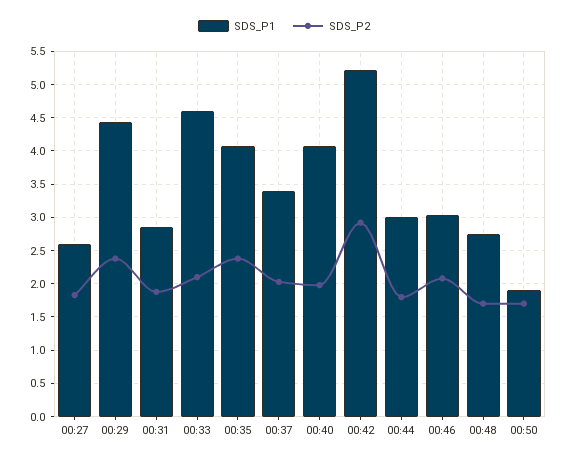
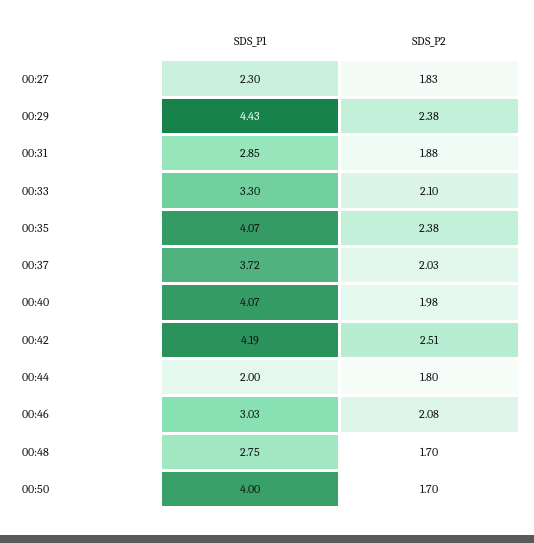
SDS_P1, 00:27: 2.6 -> 2.3
SDS_P1, 00:33: 4.6 -> 3.3
SDS_P1, 00:37: 3.4 -> 3.72
SDS_P1, 00:42: 5.2 -> 4.19
SDS_P2, 00:42: 2.9 -> 2.51
SDS_P1, 00:44: 3 -> 2
SDS_P1, 00:50: 1.9 -> 4

